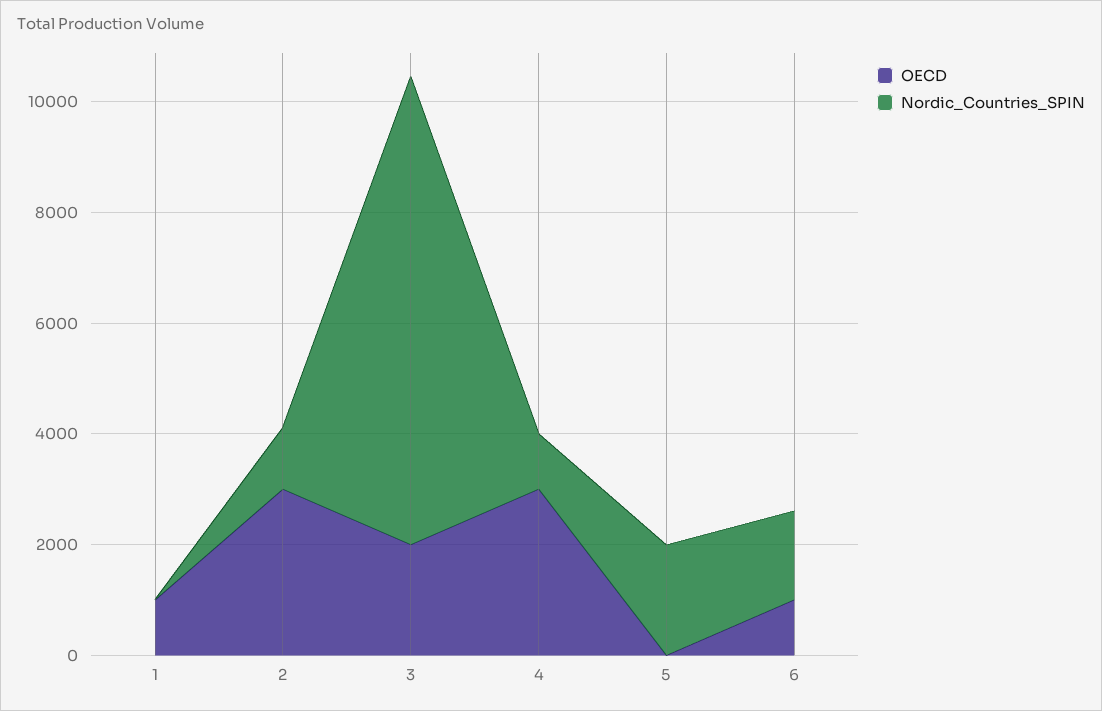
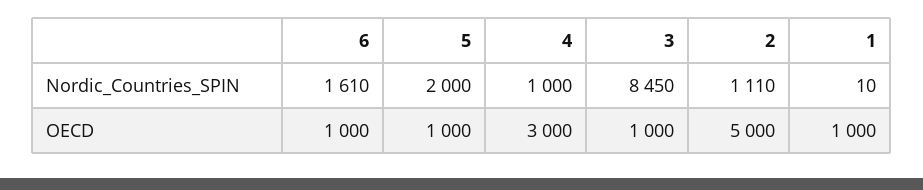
OECD, 2: 3000 -> 5000
OECD, 3: 2000 -> 1000
OECD, 5: 0 -> 1000

